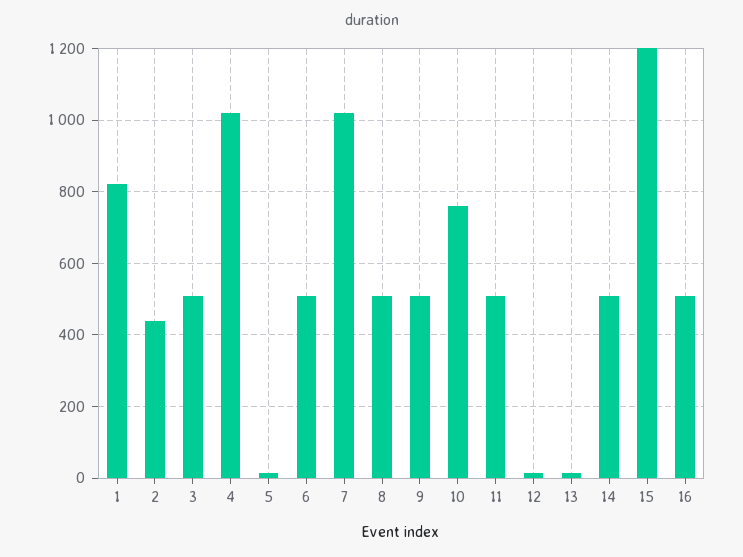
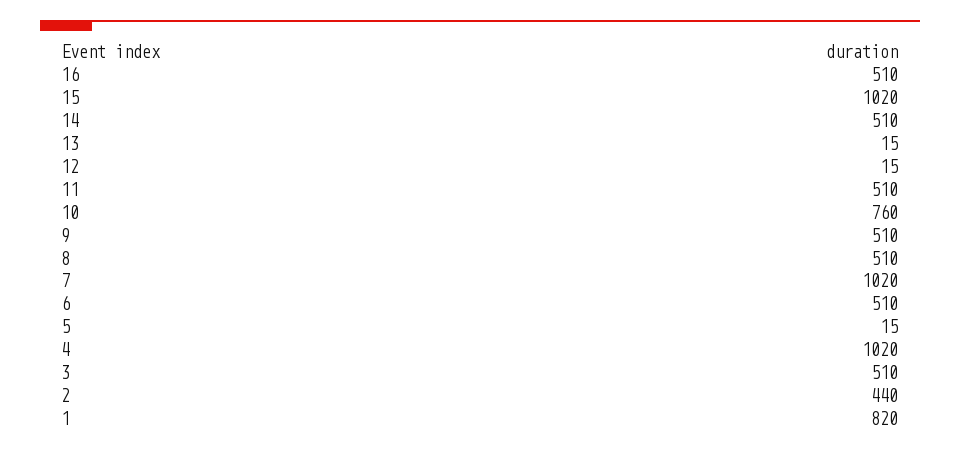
15: 1200 -> 1020

